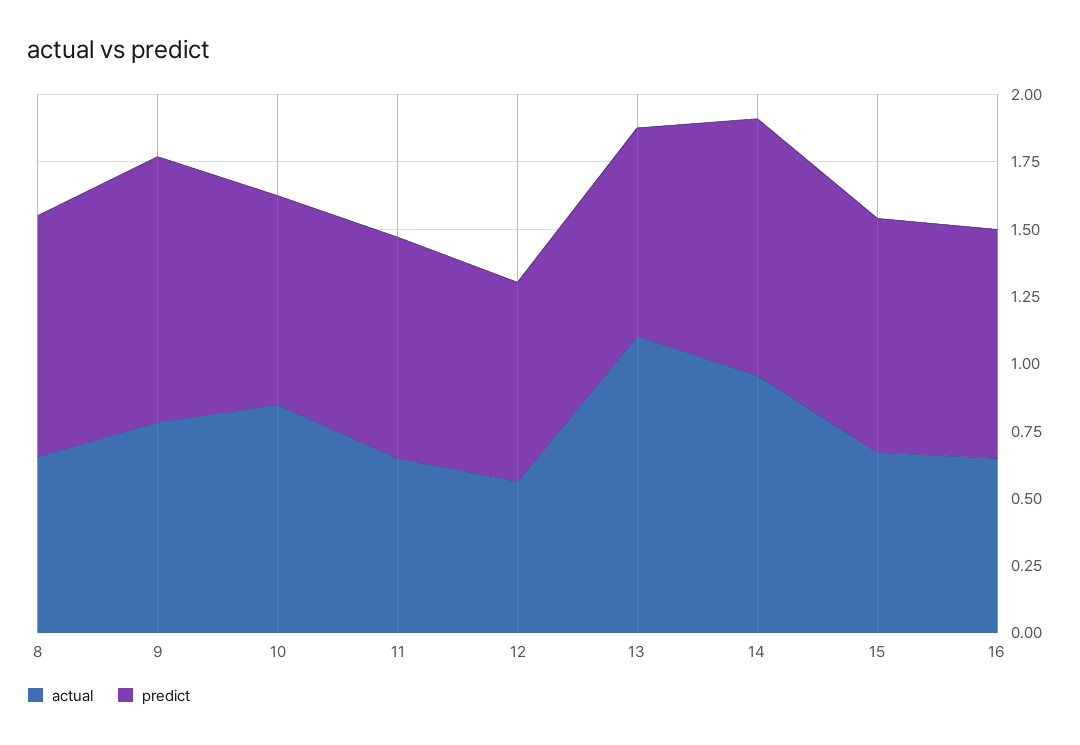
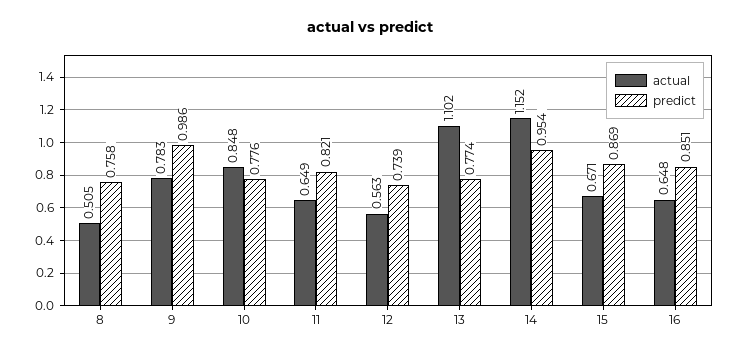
actual, 8: 0.65 -> 0.505
predict, 8: 0.9 -> 0.758
actual, 14: 0.95 -> 1.152

